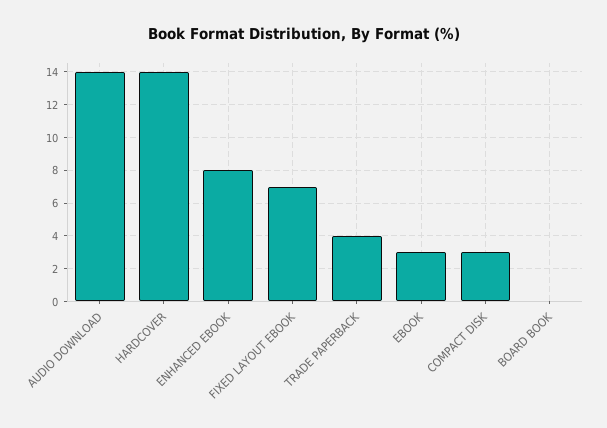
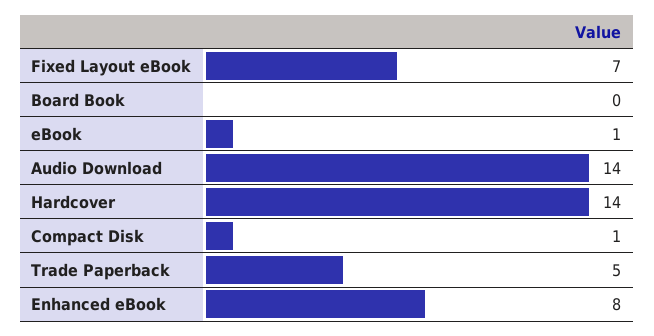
TRADE PAPERBACK: 4 -> 5
EBOOK: 3 -> 1
COMPACT DISK: 3 -> 1

